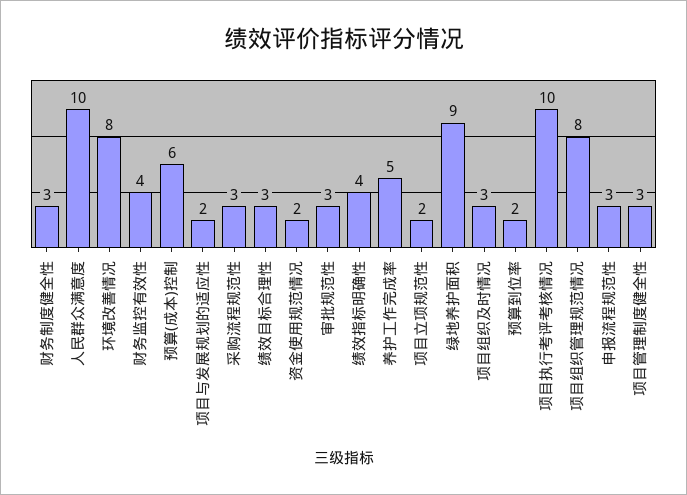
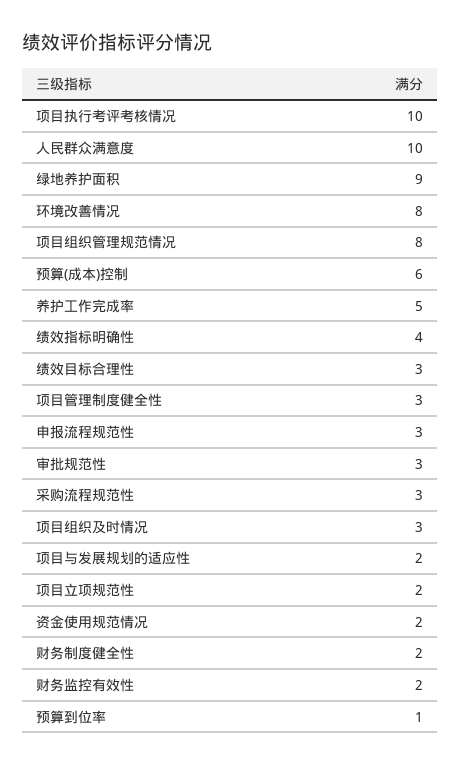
财务制度健全性: 3 -> 2
财务监控有效性: 4 -> 2
预算到位率: 2 -> 1

